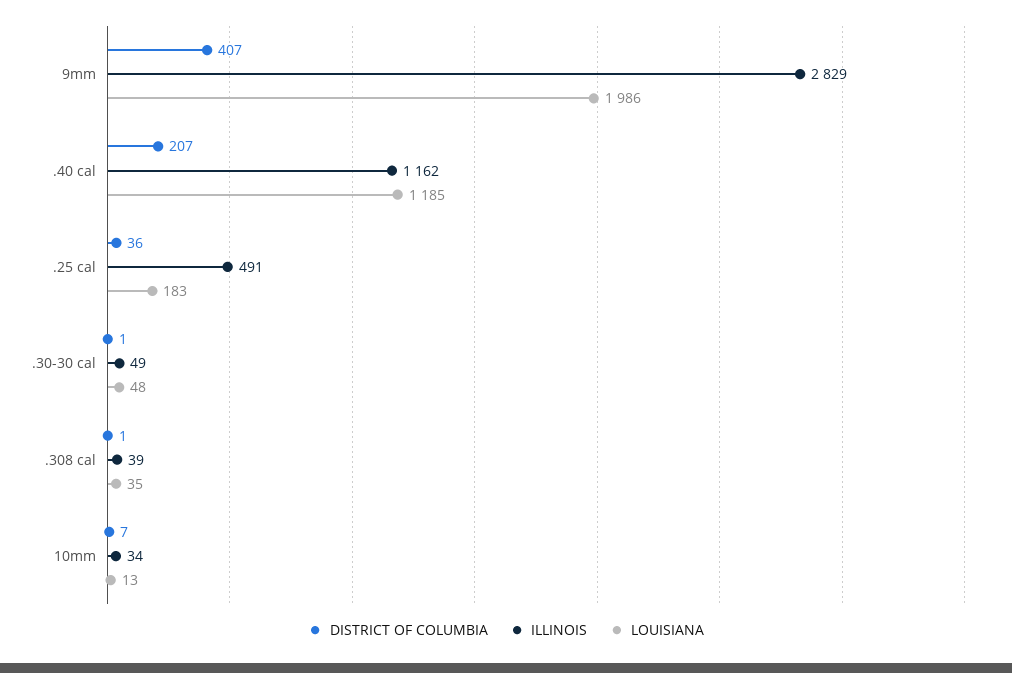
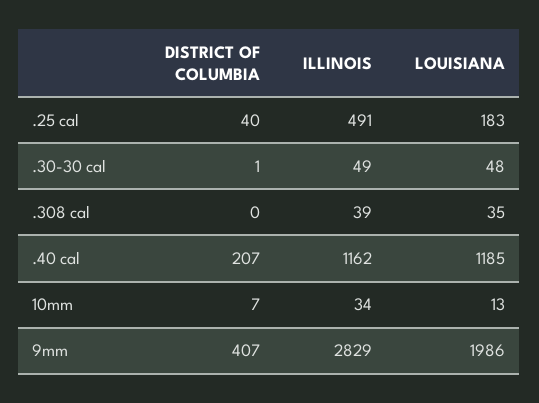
DISTRICT OF COLUMBIA, .25 cal: 36 -> 40
DISTRICT OF COLUMBIA, .308 cal: 1 -> 0

